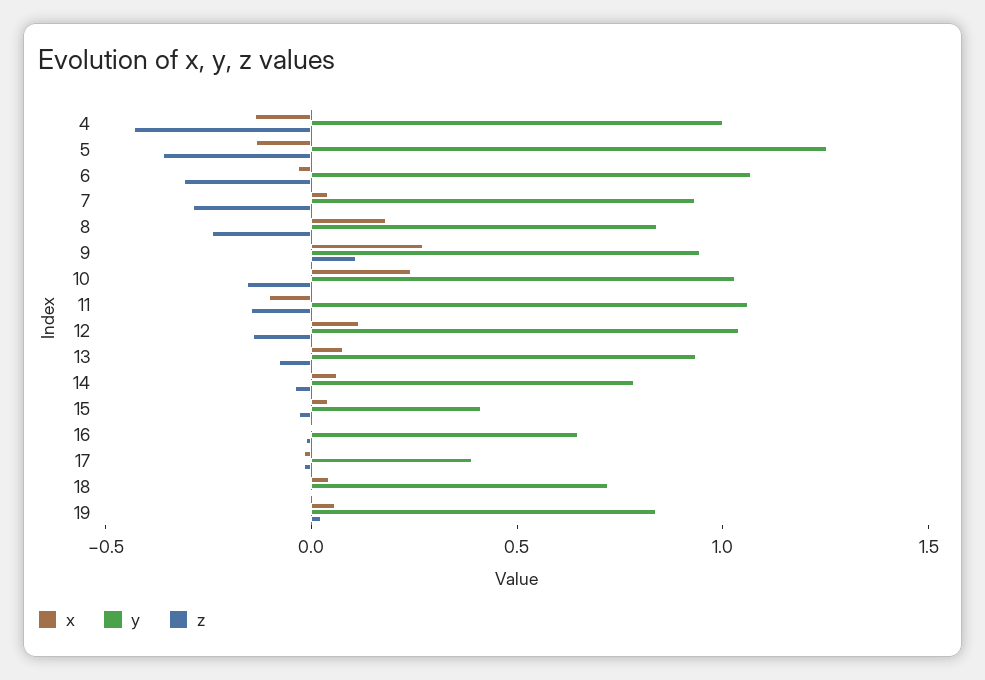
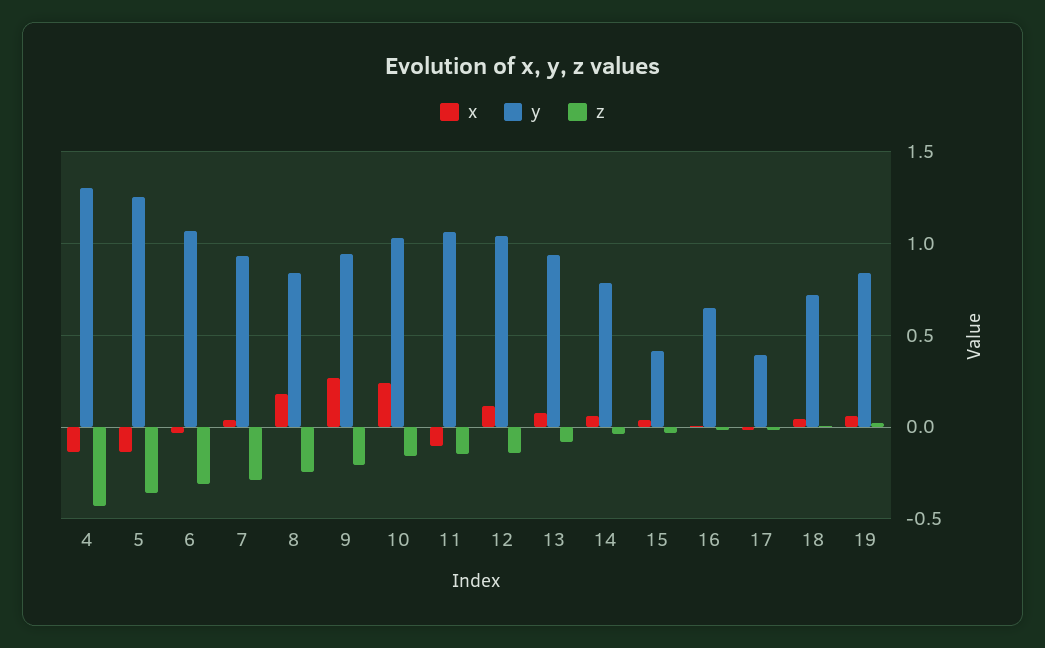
y, 4: 1 -> 1.3
z, 9: 0.1 -> -0.2

